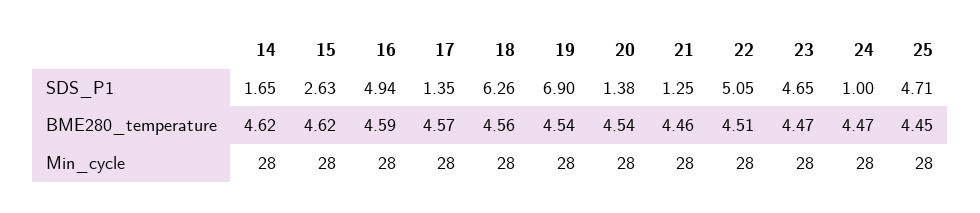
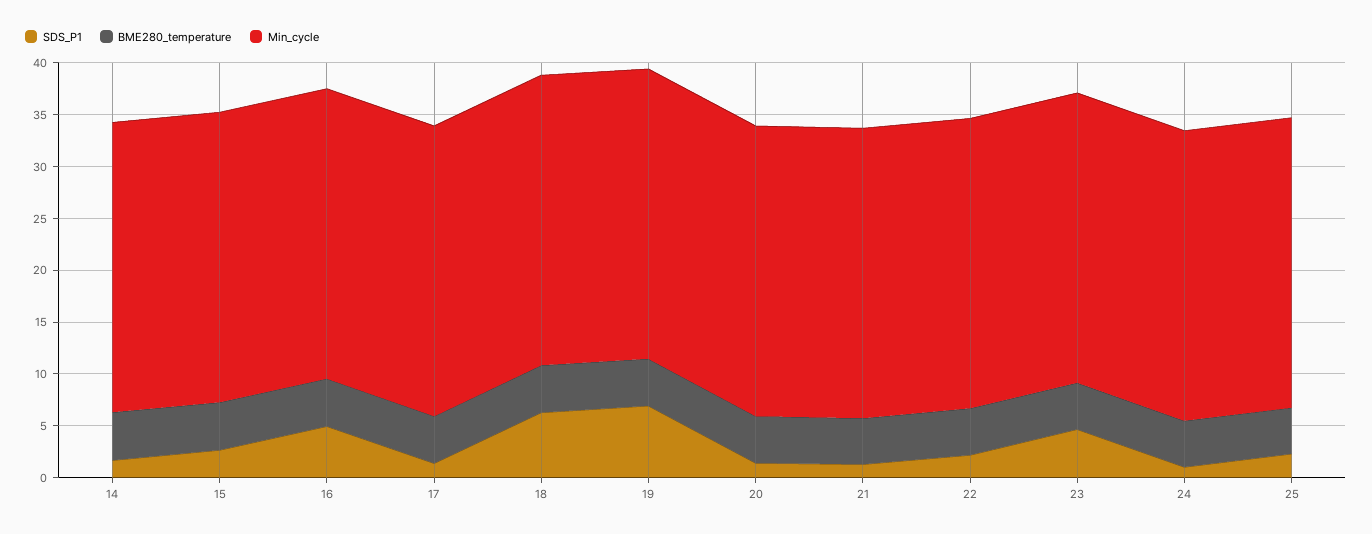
SDS_P1, 22: 5.05 -> 2
SDS_P1, 25: 4.71 -> 2

